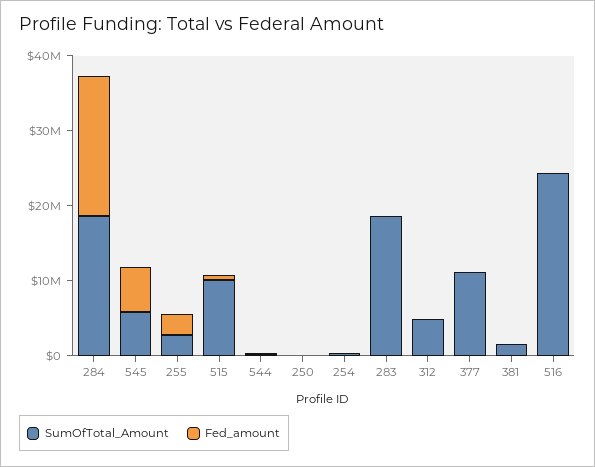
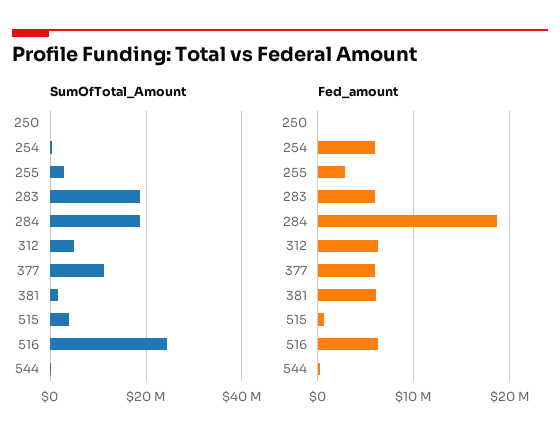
SumOfTotal_Amount, 545: 6000000 -> none
Fed_amount, 545: 6000000 -> none
SumOfTotal_Amount, 515: 10000000 -> 4000000
Fed_amount, 254: 0 -> 6000000
Fed_amount, 283: 0 -> 6000000
Fed_amount, 312: 0 -> 6000000
Fed_amount, 377: 0 -> 6000000
Fed_amount, 381: 0 -> 6000000
Fed_amount, 516: 0 -> 6000000

